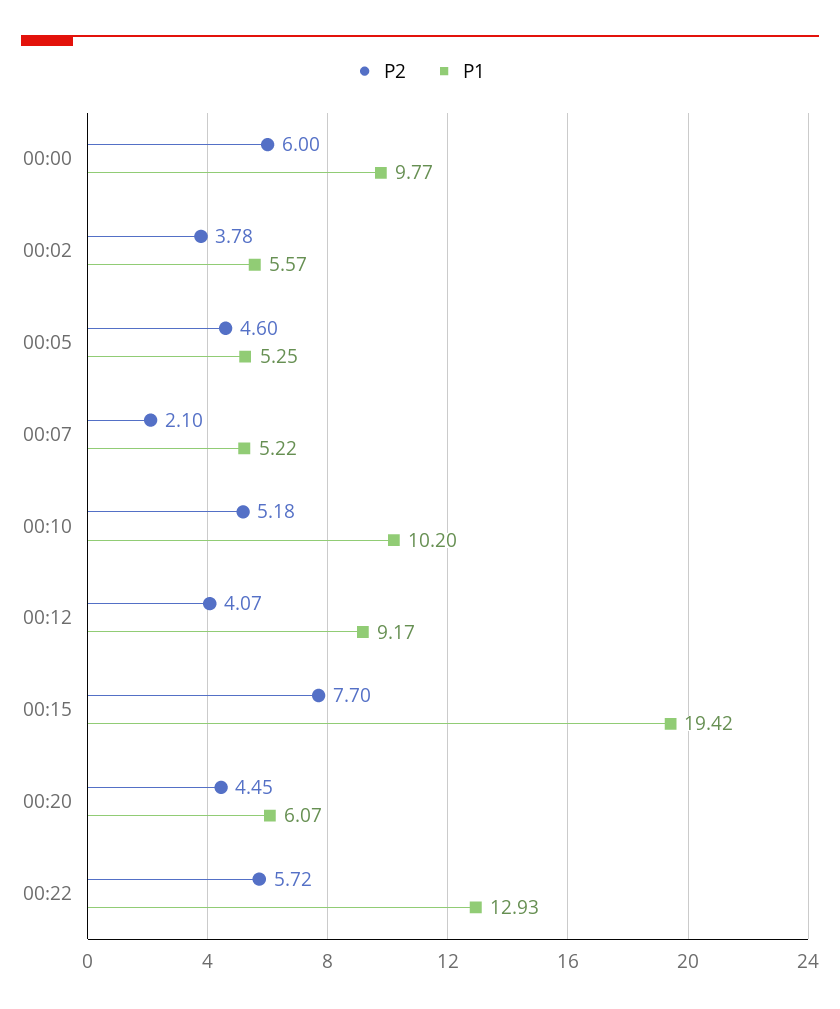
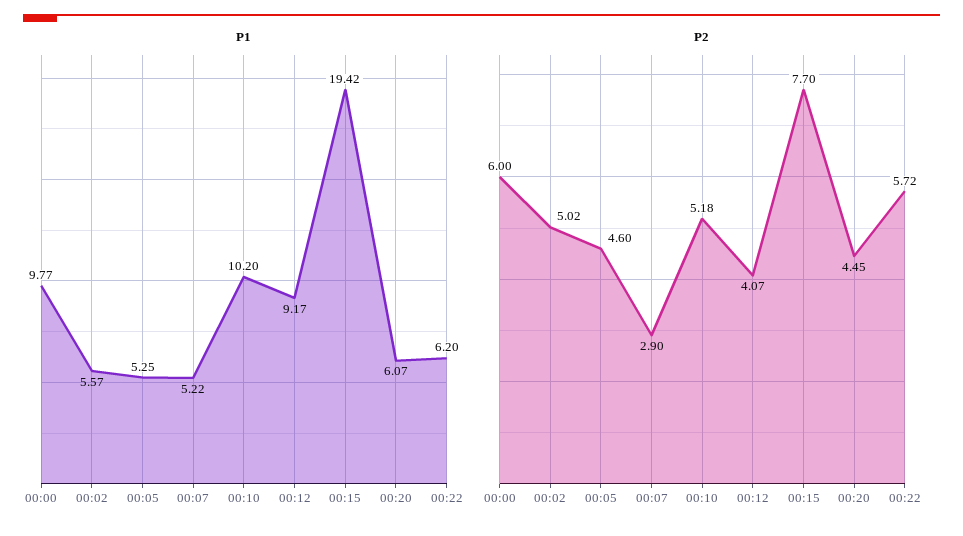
P2, 00:02: 3.78 -> 5.02
P2, 00:07: 2.1 -> 2.9
P1, 00:22: 12.93 -> 6.2

